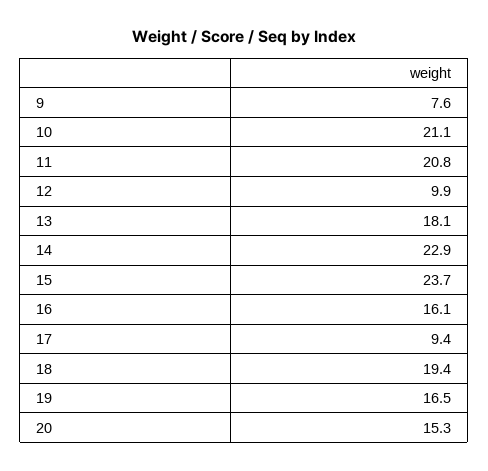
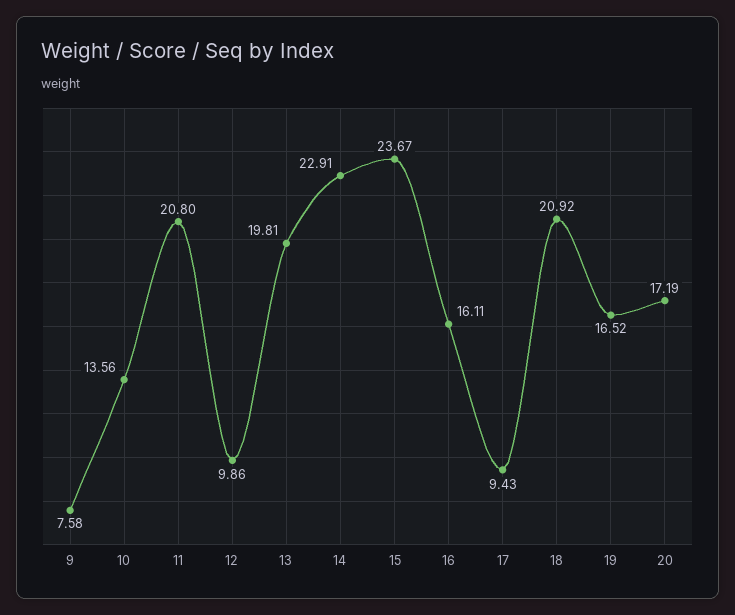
10: 21.1 -> 13.56
13: 18.1 -> 19.81
18: 19.4 -> 20.92
20: 15.3 -> 17.19

